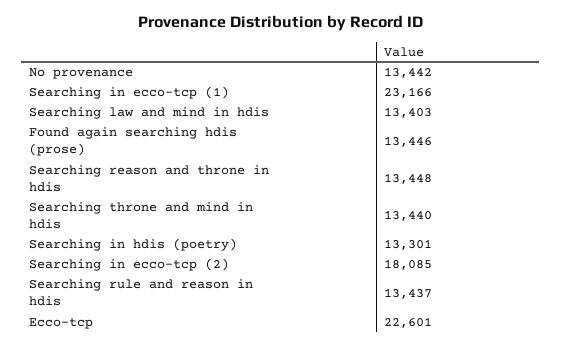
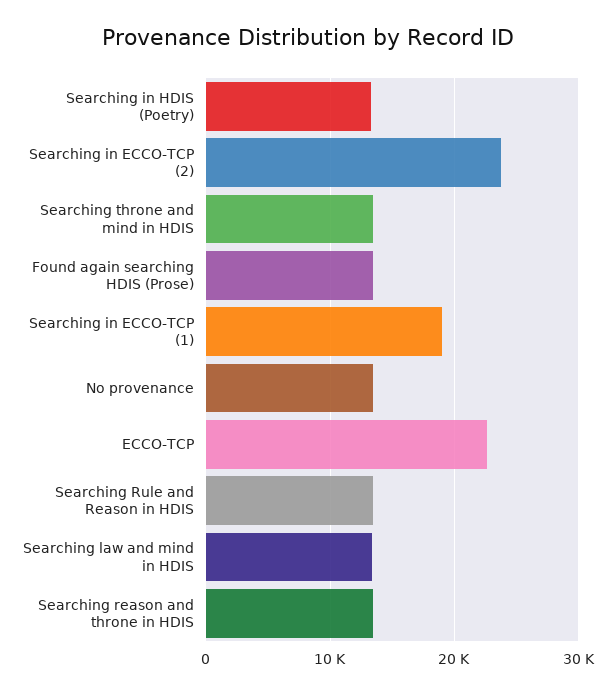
Searching in ecco-tcp (1): 23166 -> 19000
Searching in ecco-tcp (2): 18085 -> 24000

